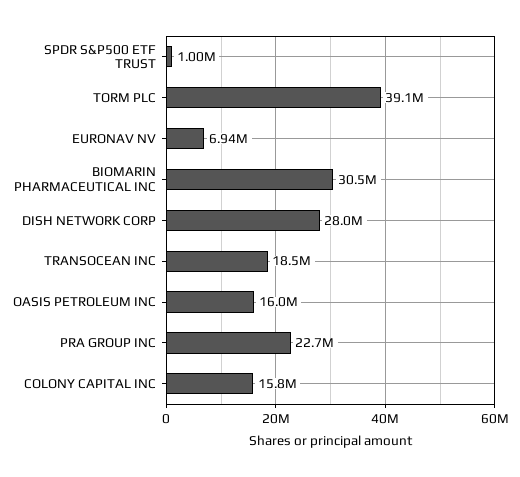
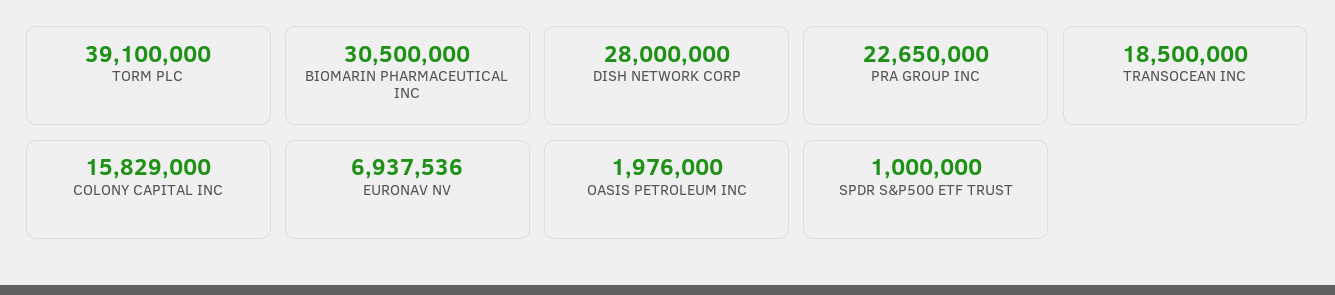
OASIS PETROLEUM INC: 16000000 -> 1976000

